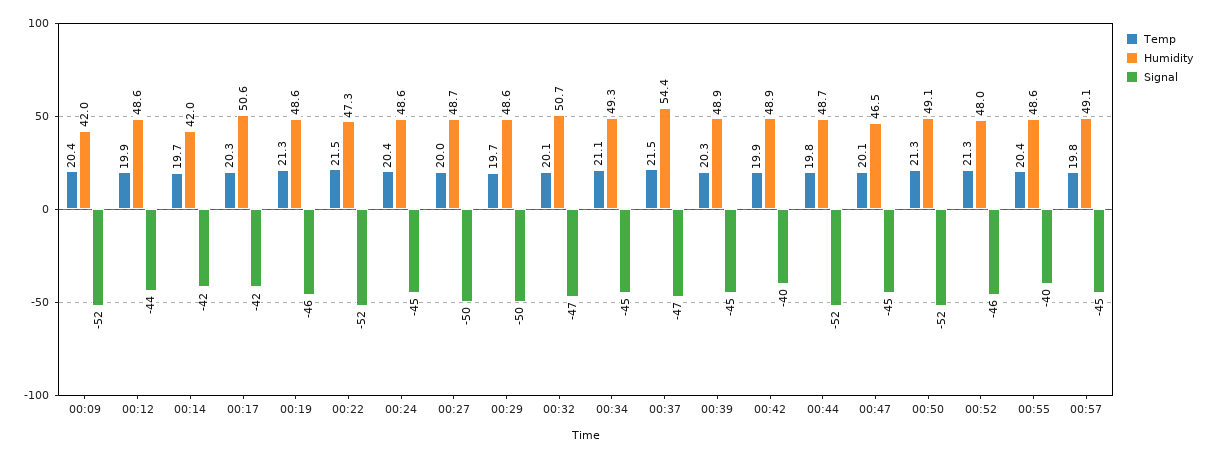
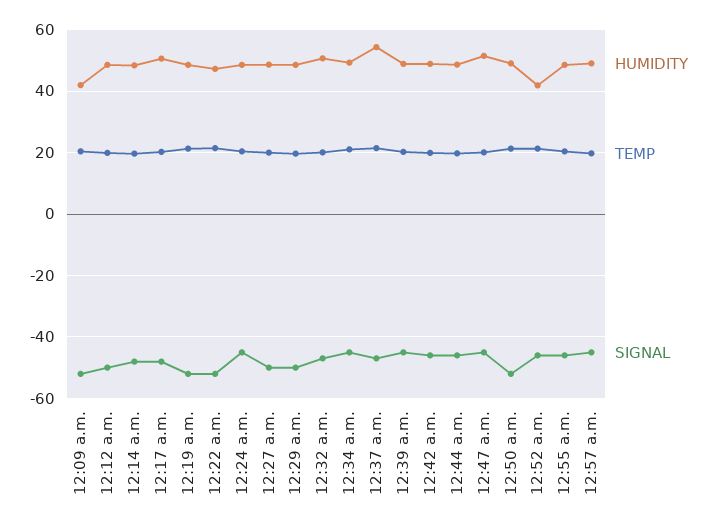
Signal, 00:12: -44 -> -50
Humidity, 00:14: 42 -> 48
Signal, 00:14: -42 -> -48
Signal, 00:17: -42 -> -48
Signal, 00:19: -46 -> -52
Signal, 00:42: -40 -> -46
Signal, 00:44: -52 -> -46
Humidity, 00:47: 46.5 -> 52
Humidity, 00:52: 48 -> 42
Signal, 00:55: -40 -> -46

